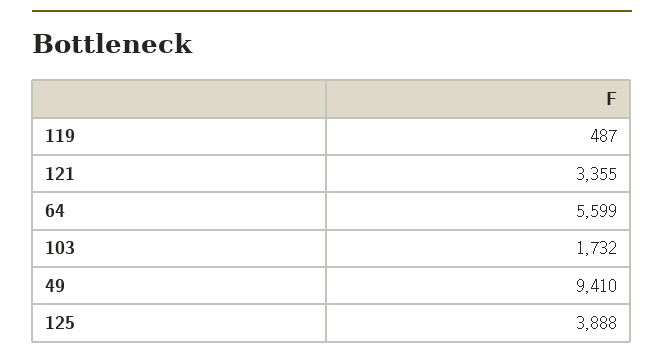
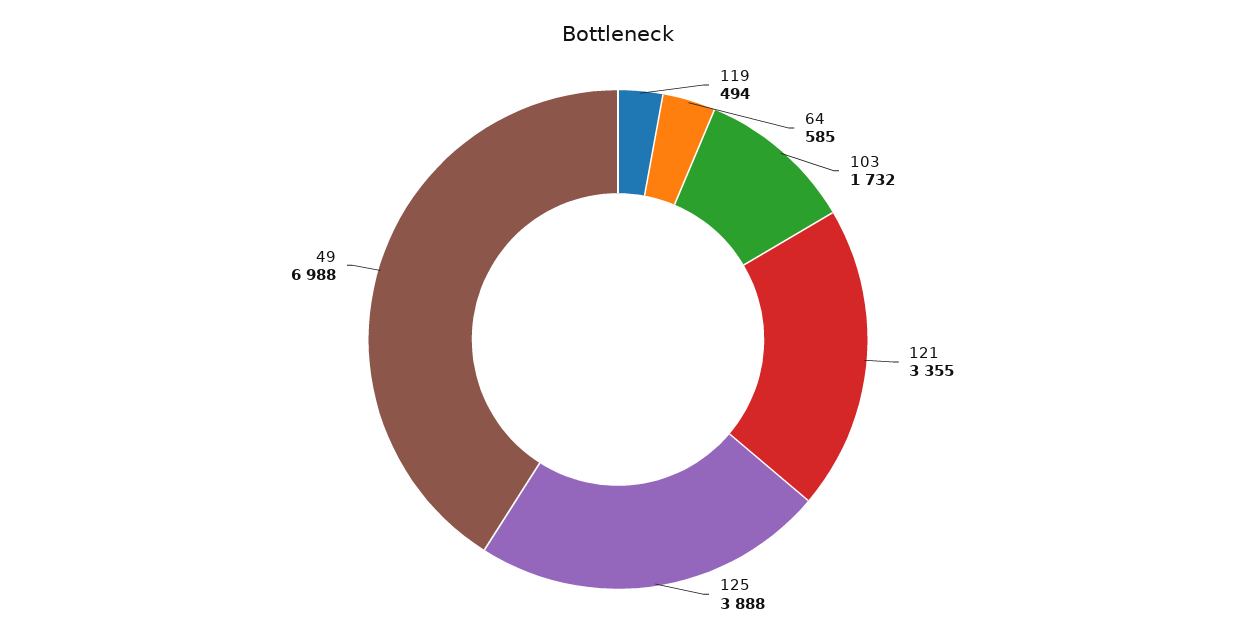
119: 487 -> 494
64: 5599 -> 585
49: 9410 -> 6988

